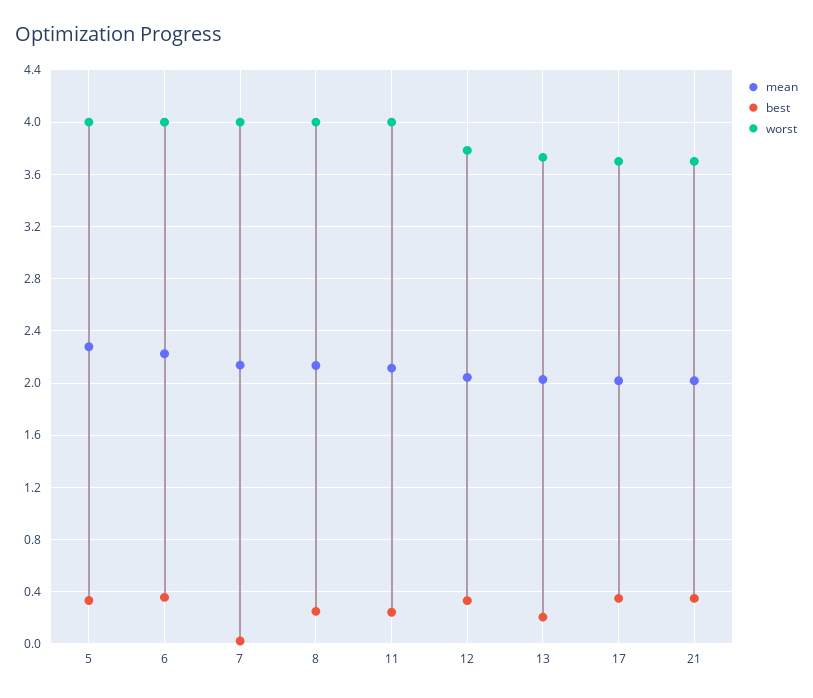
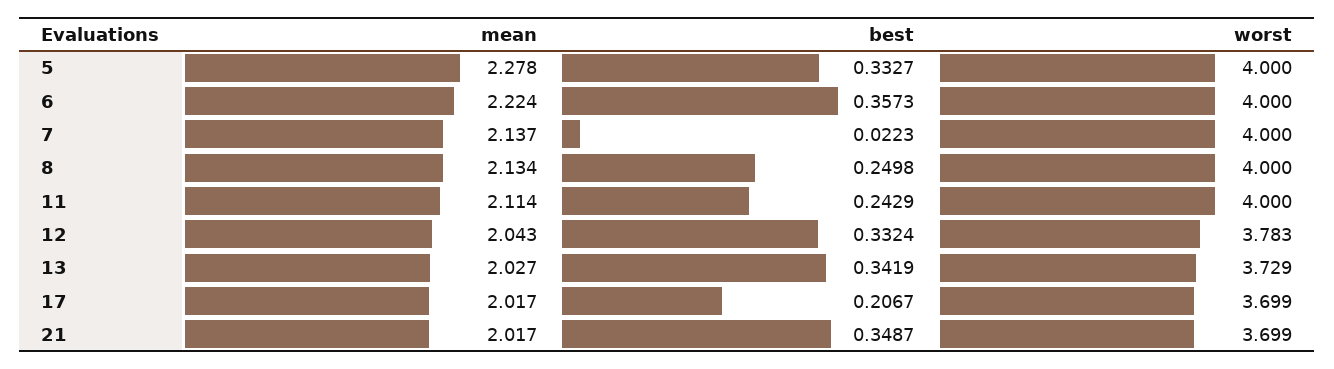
best, 13: 0.2 -> 0.3419
best, 17: 0.35 -> 0.2067

